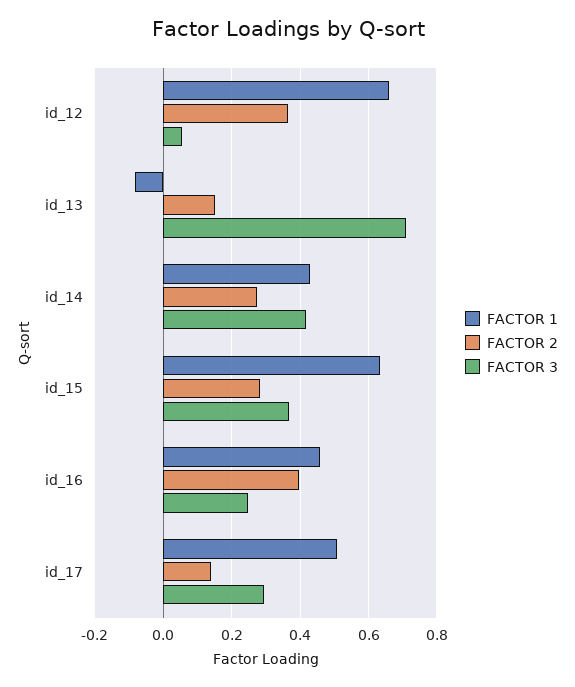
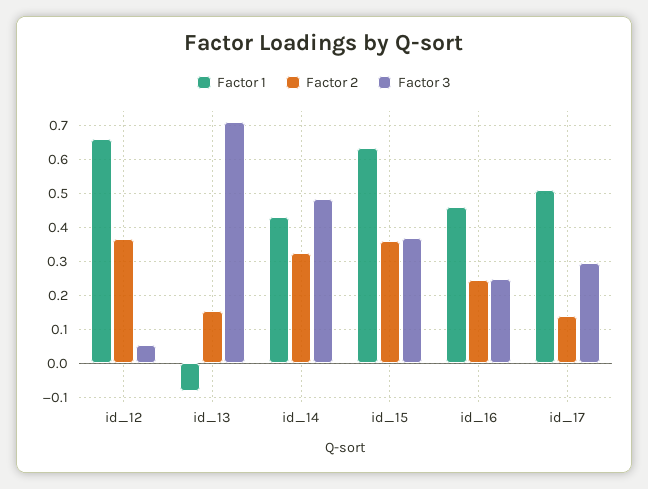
FACTOR 2, id_14: 0.28 -> 0.32
FACTOR 3, id_14: 0.42 -> 0.48
FACTOR 2, id_15: 0.28 -> 0.36
FACTOR 2, id_16: 0.4 -> 0.24

